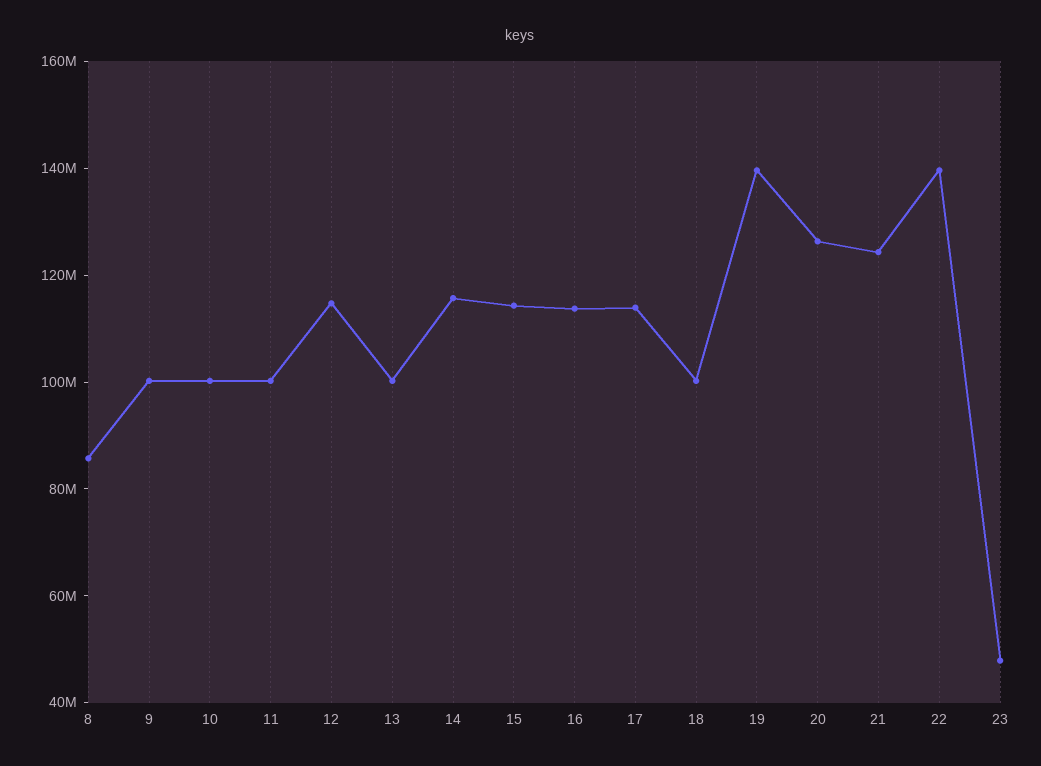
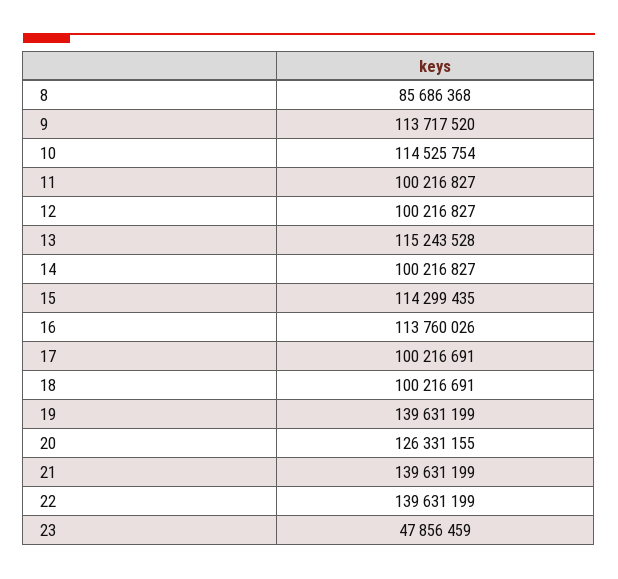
9: 100000000 -> 113717520
10: 100000000 -> 114525754
12: 115000000 -> 100216827
13: 100000000 -> 115243528
14: 115000000 -> 100216827
17: 115000000 -> 100216691
21: 125000000 -> 139631199

